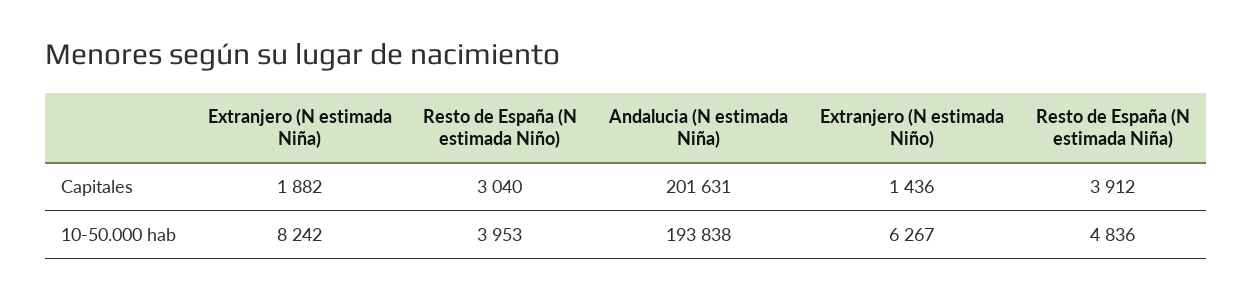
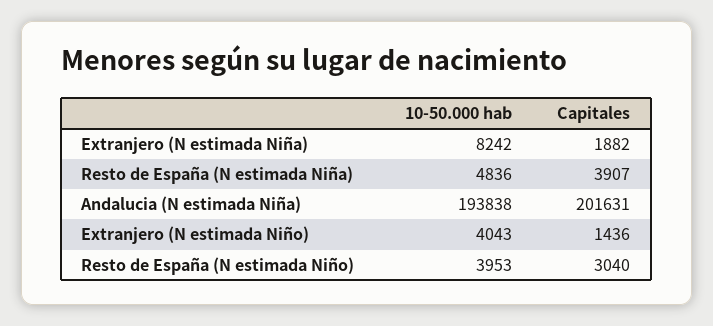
Resto de España (N estimada Niña), Capitales: 3912 -> 3907
Extranjero (N estimada Niño), 10-50.000 hab: 6267 -> 4043

